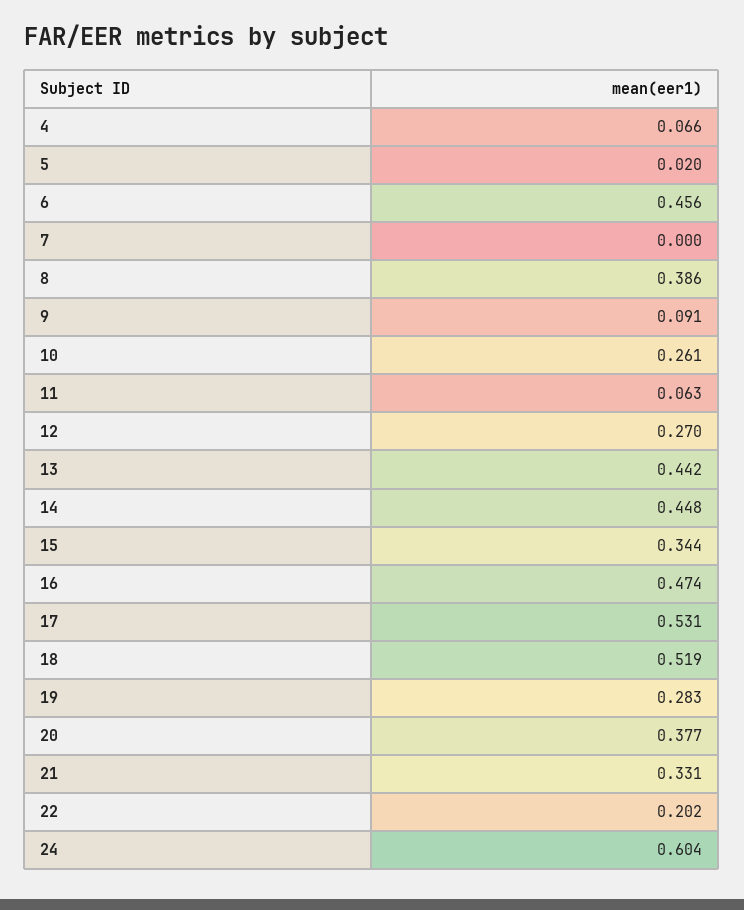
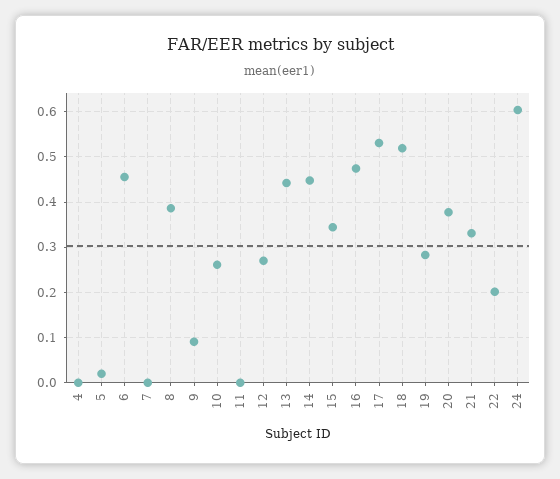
4: 0.066 -> 0
11: 0.063 -> 0

